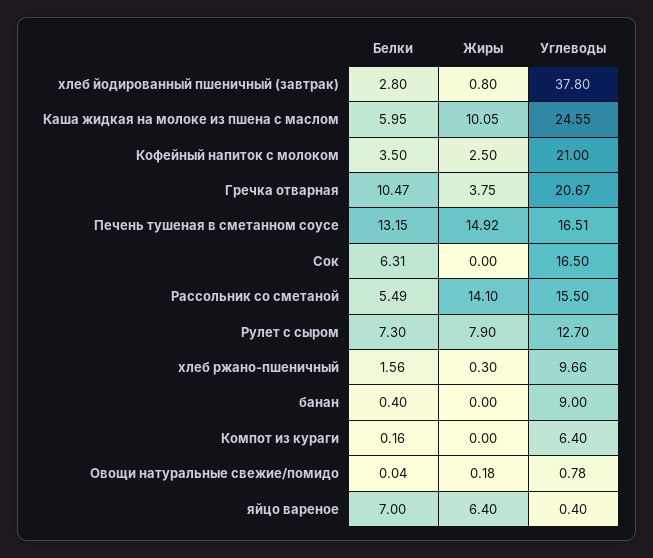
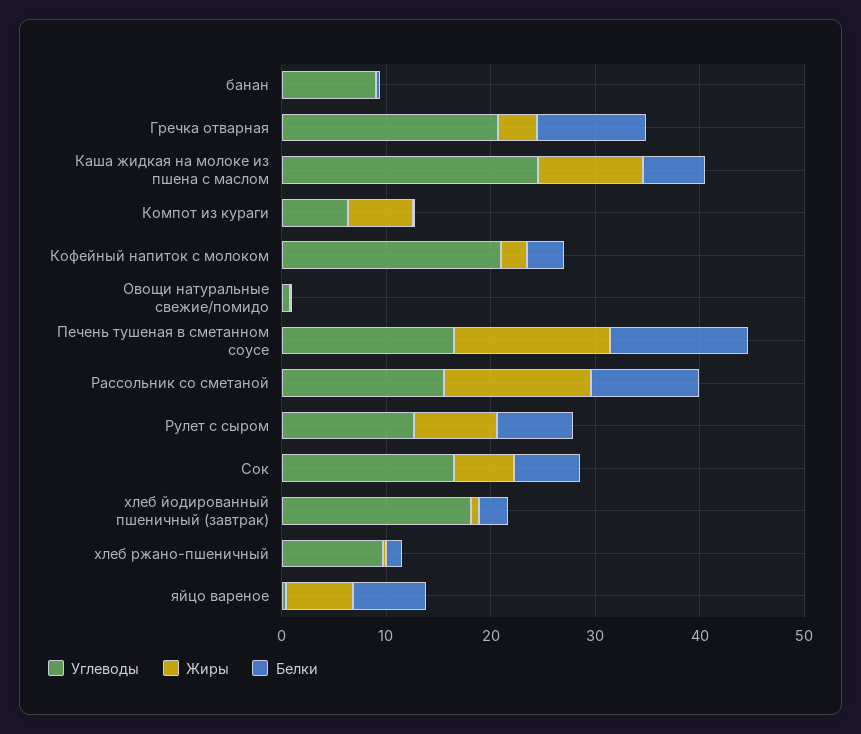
Углеводы, хлеб йодированный пшеничный (завтрак): 37.8 -> 18
Жиры, Сок: 0 -> 6
Белки, Рассольник со сметаной: 5.49 -> 10
Жиры, Компот из кураги: 0 -> 6

